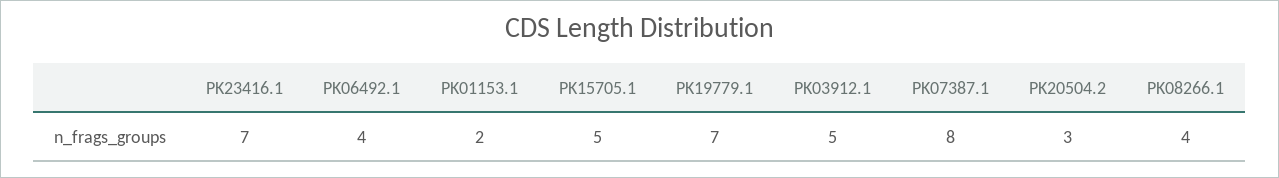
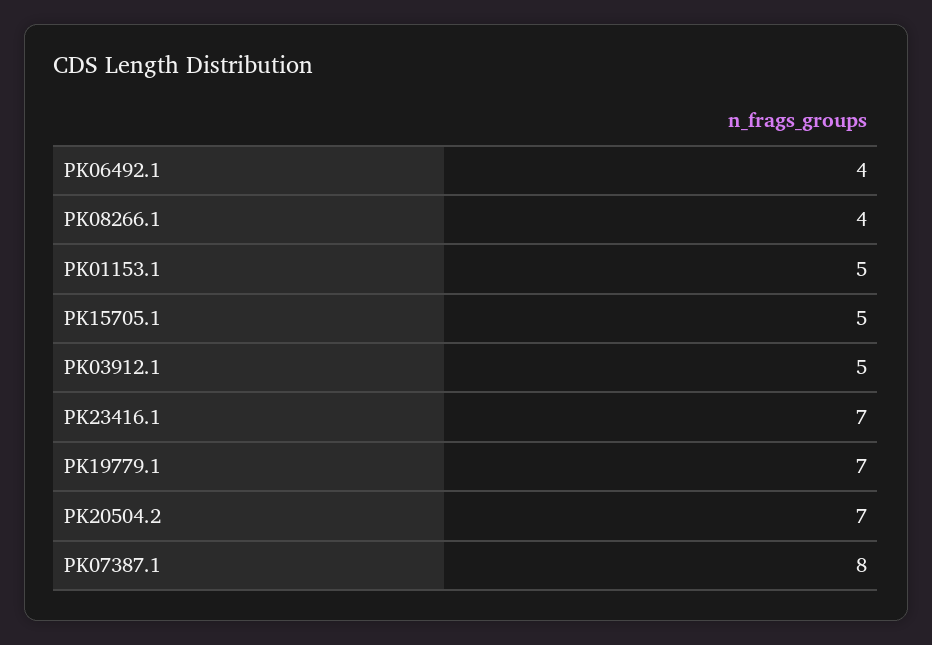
PK01153.1: 2 -> 5
PK20504.2: 3 -> 7

